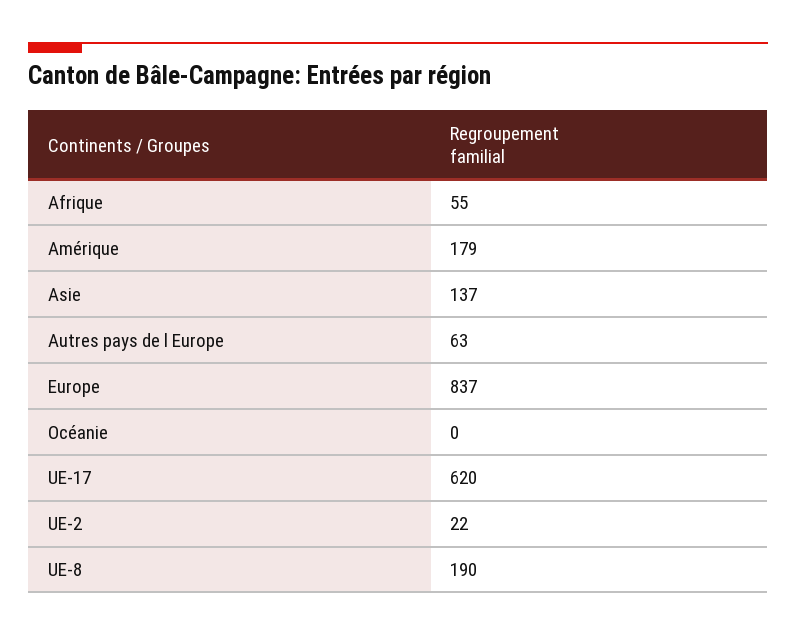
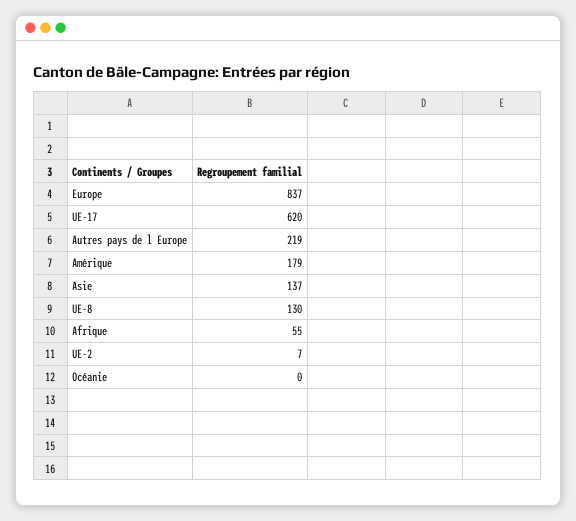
Autres pays de l Europe: 63 -> 219
UE-2: 22 -> 7
UE-8: 190 -> 130

